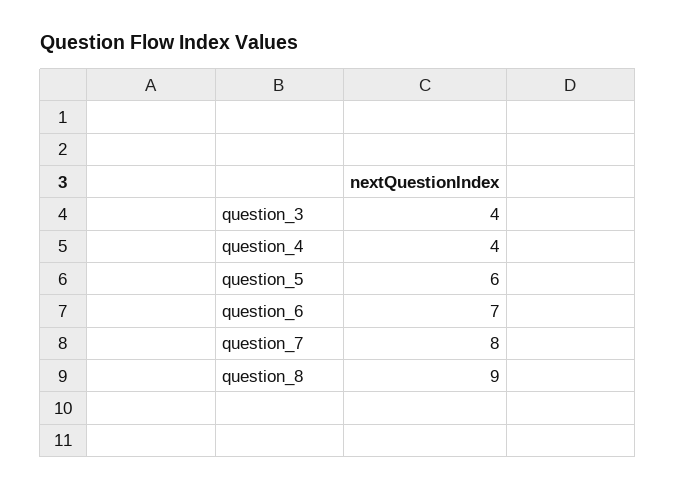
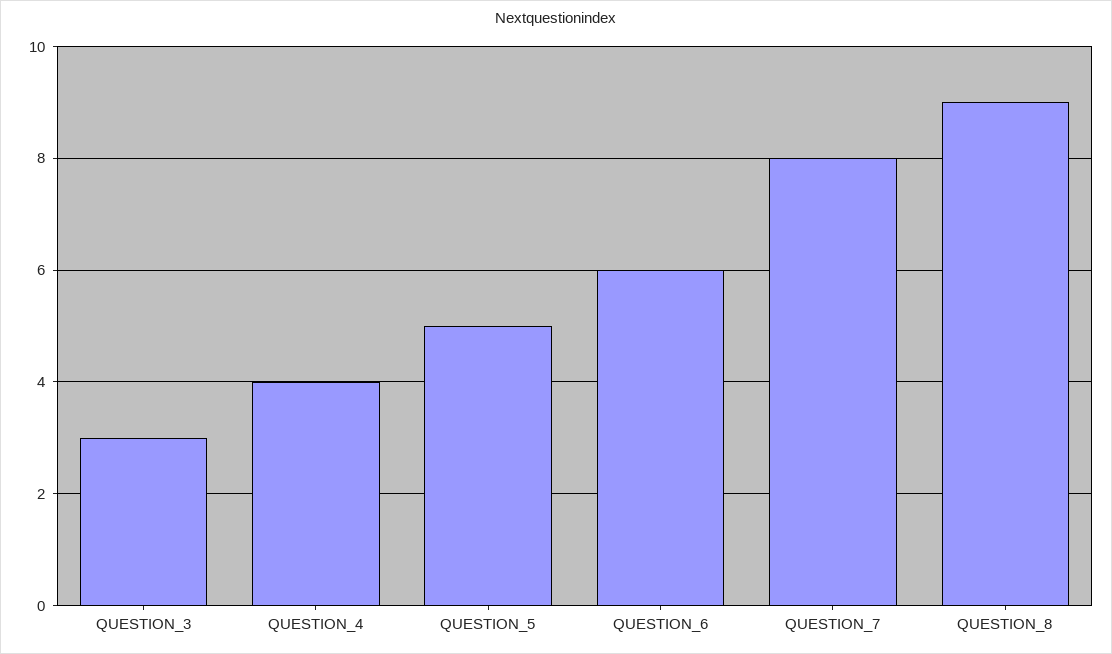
question_3: 4 -> 3
question_5: 6 -> 5
question_6: 7 -> 6

